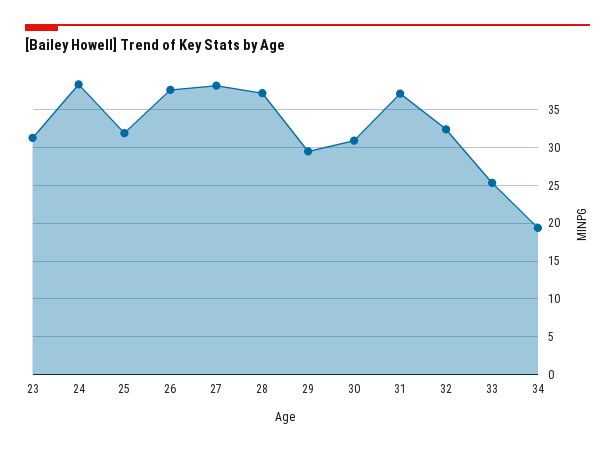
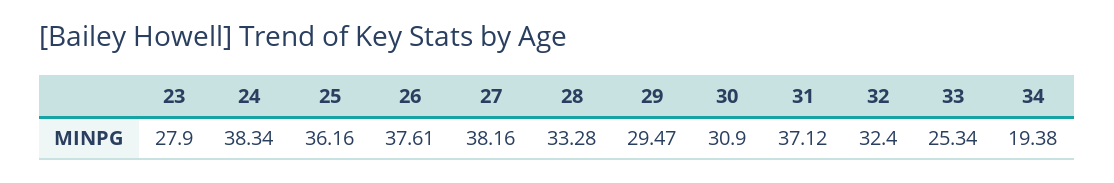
23: 31 -> 27.9
25: 32 -> 36.16
28: 37 -> 33.28

